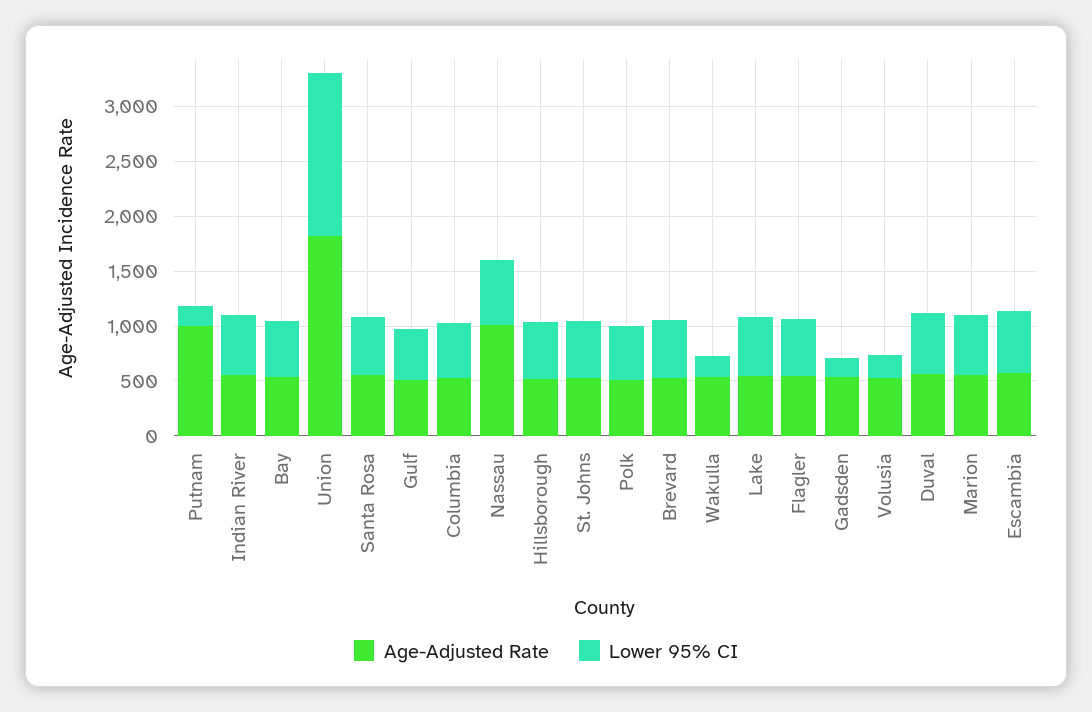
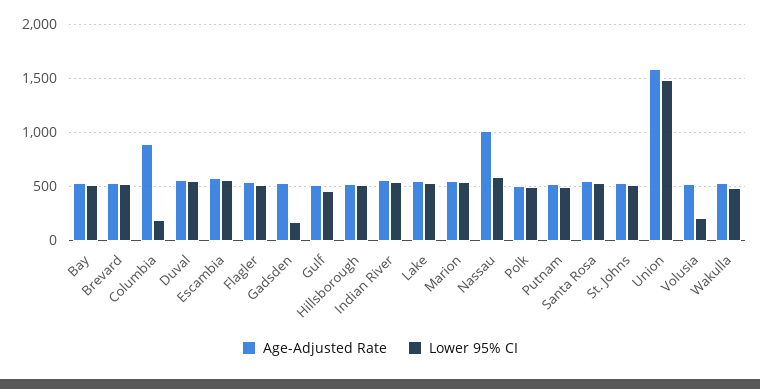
Age-Adjusted Rate, Putnam: 1000 -> 500
Lower 95% CI, Putnam: 200 -> 500
Age-Adjusted Rate, Union: 1800 -> 1600
Age-Adjusted Rate, Columbia: 500 -> 900
Lower 95% CI, Columbia: 500 -> 200
Lower 95% CI, Wakulla: 200 -> 500

